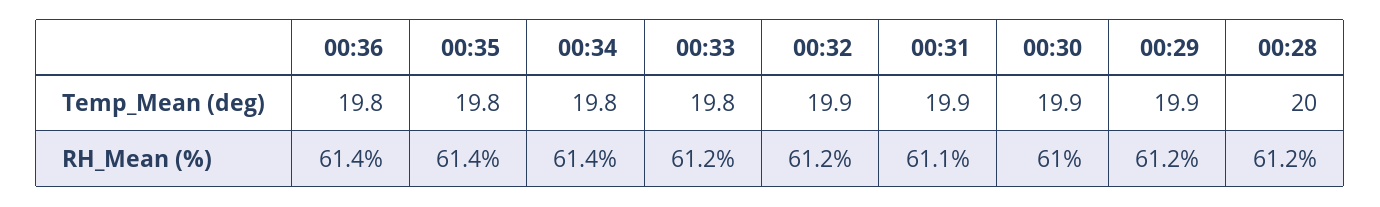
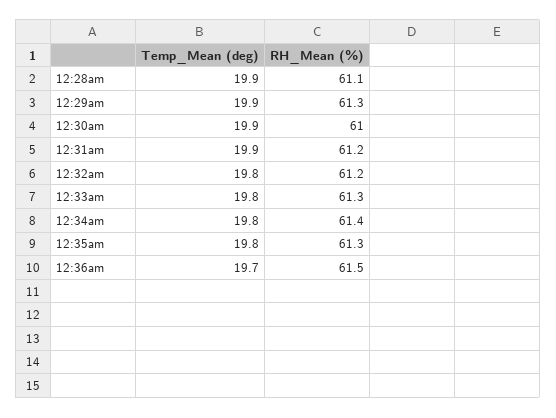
00:36, Temp_Mean (deg): 19.8 -> 19.7
00:32, Temp_Mean (deg): 19.9 -> 19.8
00:28, Temp_Mean (deg): 20 -> 19.9
00:36, RH_Mean (%): 61.4 -> 61.5
00:35, RH_Mean (%): 61.4 -> 61.3
00:33, RH_Mean (%): 61.2 -> 61.3
00:31, RH_Mean (%): 61.1 -> 61.2
00:29, RH_Mean (%): 61.2 -> 61.3
00:28, RH_Mean (%): 61.2 -> 61.1

